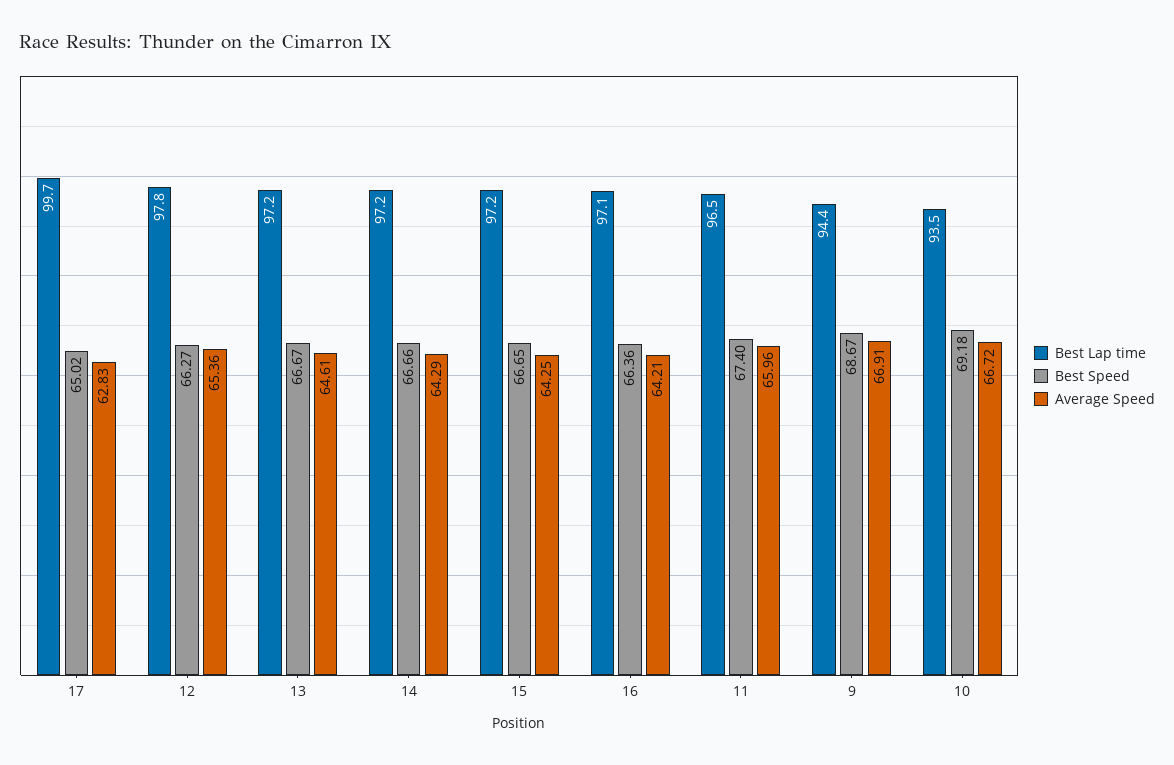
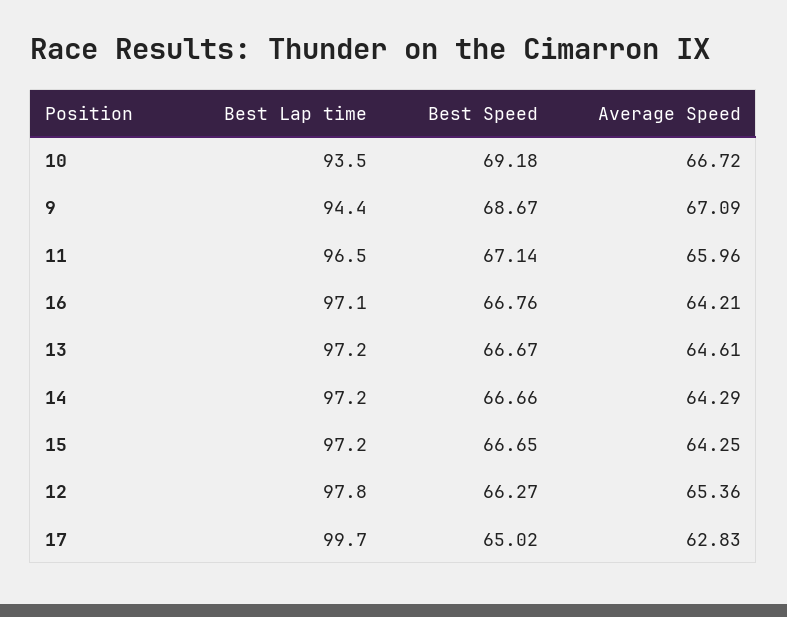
Best Speed, 16: 66.36 -> 66.76
Best Speed, 11: 67.4 -> 67.14
Average Speed, 9: 66.91 -> 67.09

